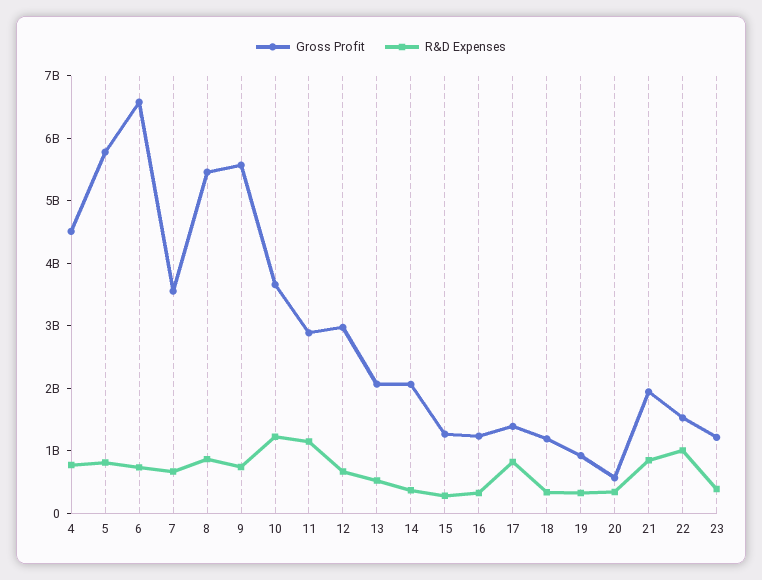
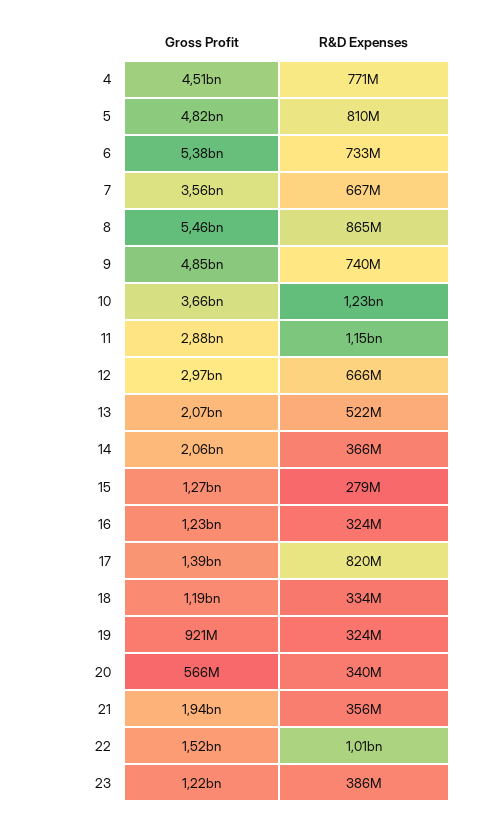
Gross Profit, 5: 5800000000 -> 4820000000
Gross Profit, 6: 6600000000 -> 5380000000
Gross Profit, 9: 5600000000 -> 4850000000
R&D Expenses, 21: 800000000 -> 356000000

